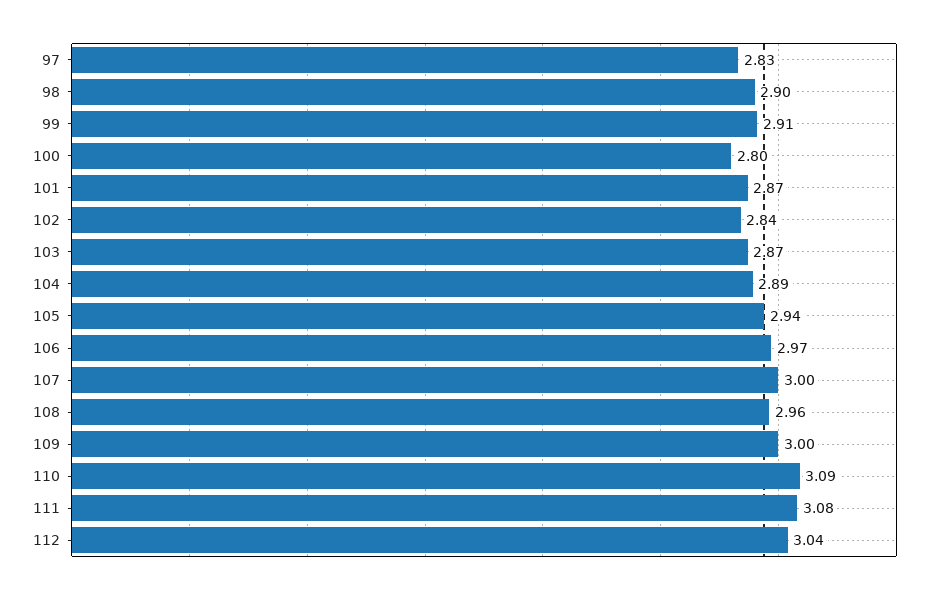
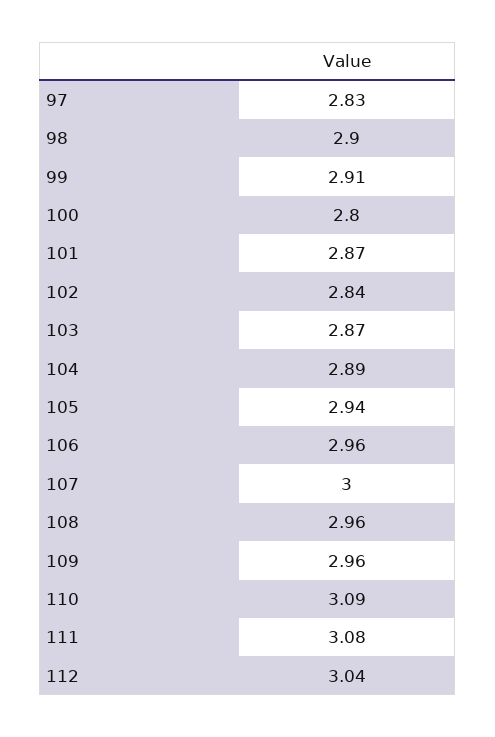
106: 2.97 -> 2.96
109: 3 -> 2.96

